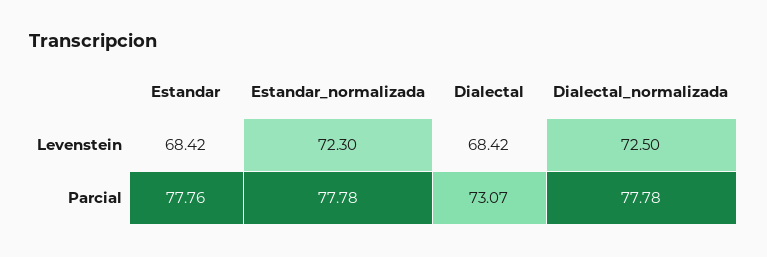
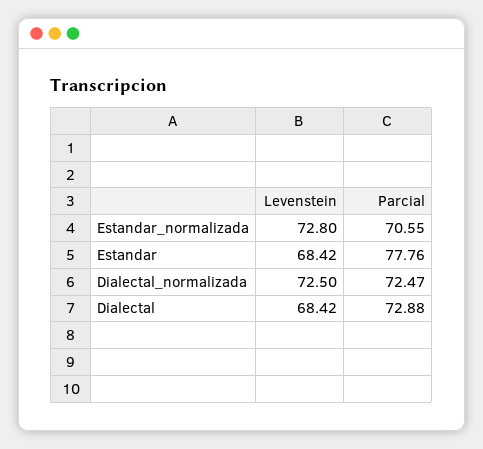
Estandar_normalizada, Levenstein: 72.3 -> 72.8
Estandar_normalizada, Parcial: 77.78 -> 70.55
Dialectal, Parcial: 73.07 -> 72.88
Dialectal_normalizada, Parcial: 77.78 -> 72.47

